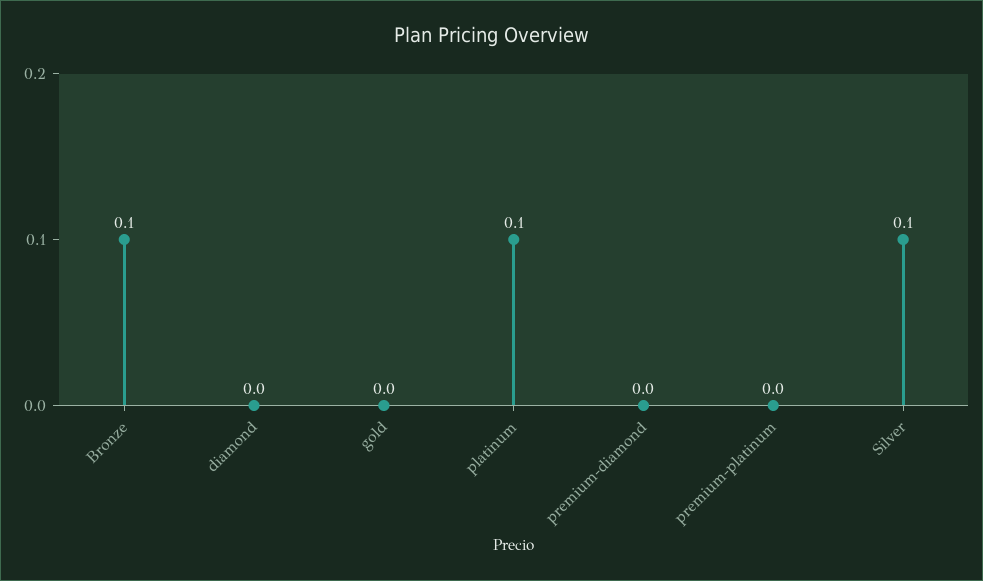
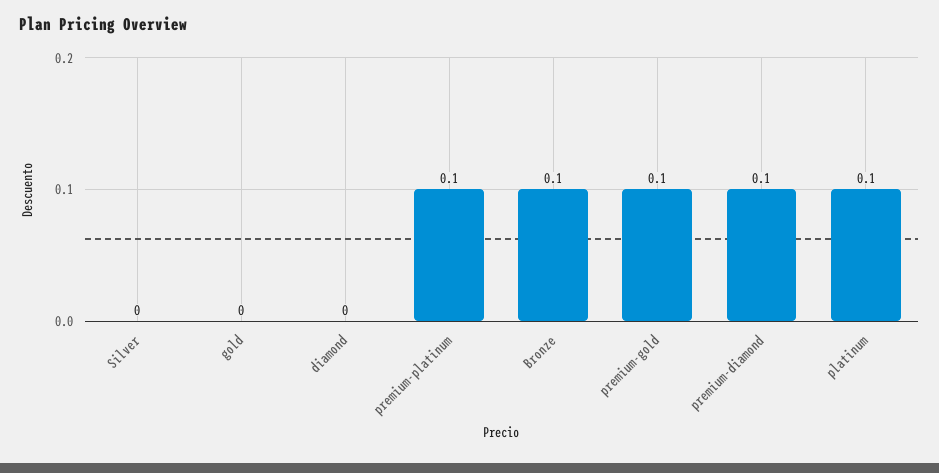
premium-diamond: 0 -> 0.1
premium-platinum: 0 -> 0.1
Silver: 0.1 -> 0
premium-gold: none -> 0.1

